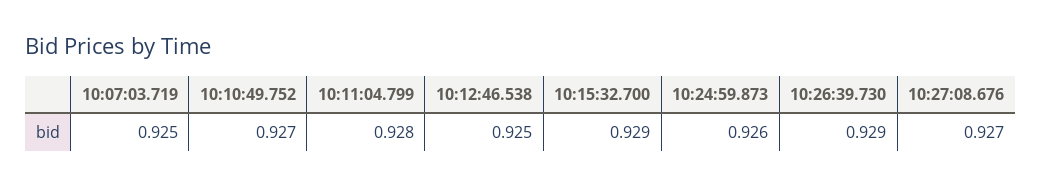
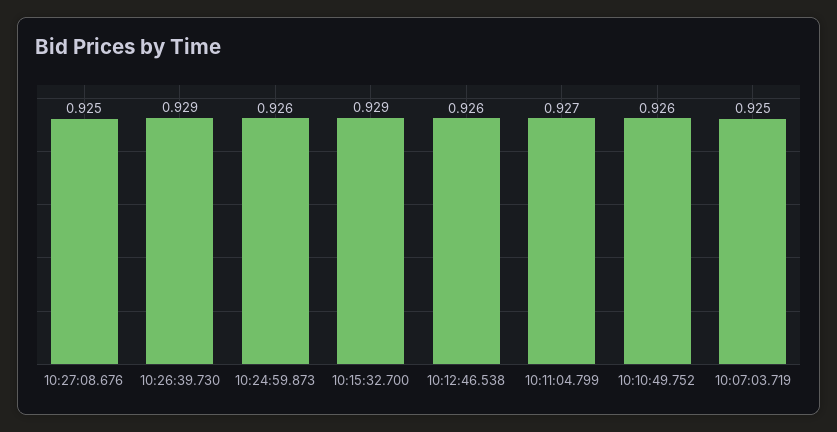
10:10:49.752: 0.927 -> 0.926
10:11:04.799: 0.928 -> 0.927
10:12:46.538: 0.925 -> 0.926
10:27:08.676: 0.927 -> 0.925

